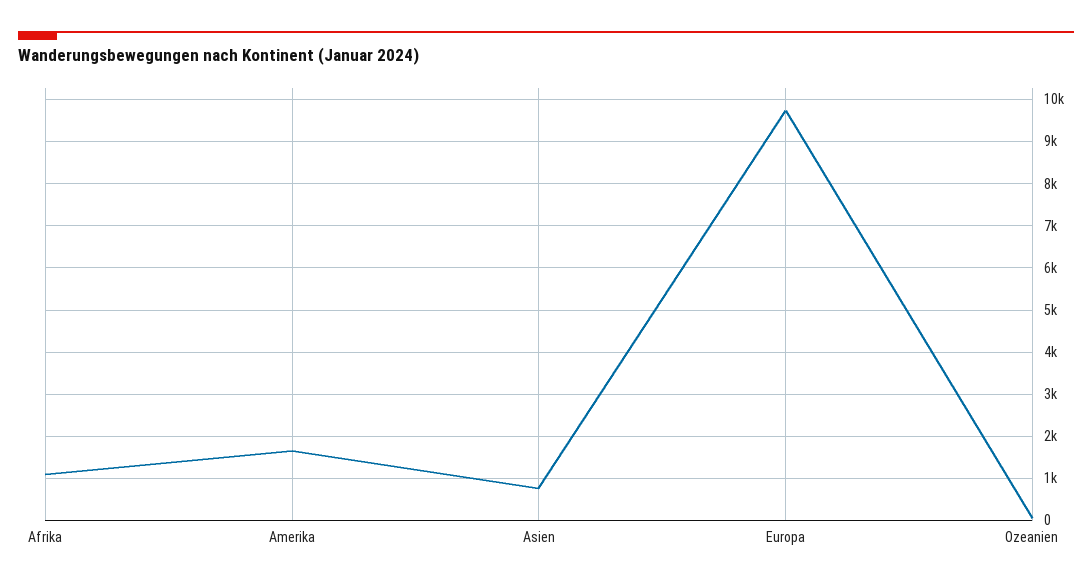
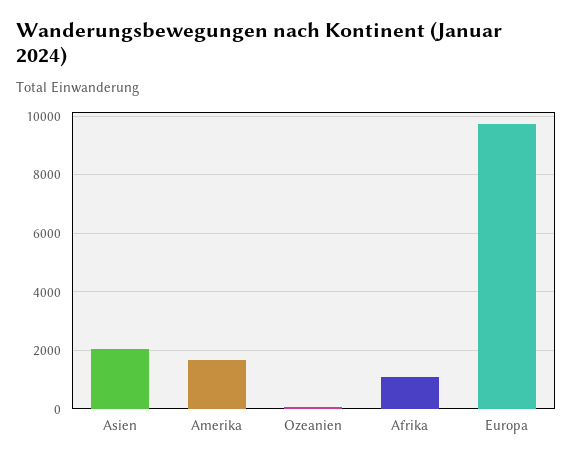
Asien: 800 -> 2000

